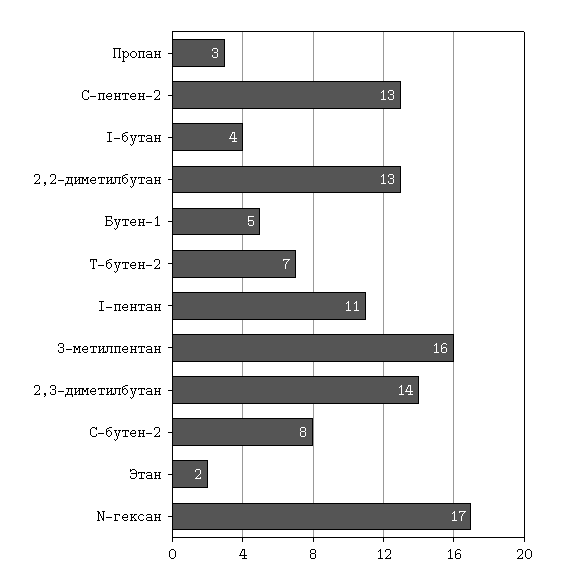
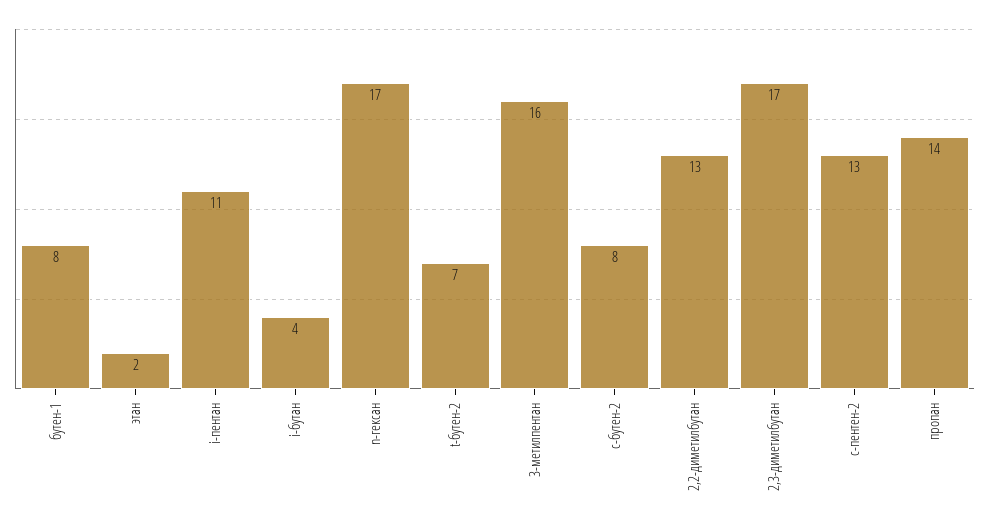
Пропан: 3 -> 14
Бутен-1: 5 -> 8
2,3-диметилбутан: 14 -> 17

